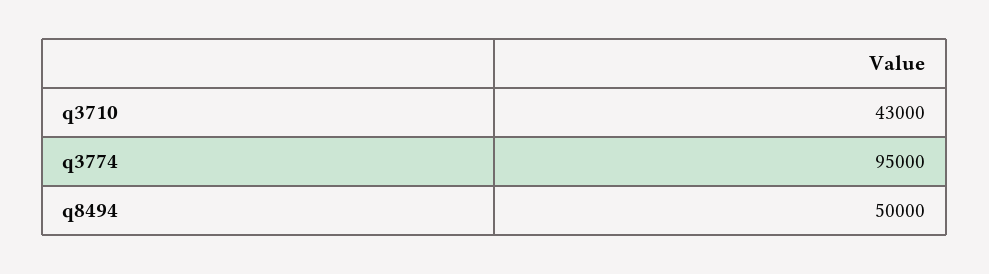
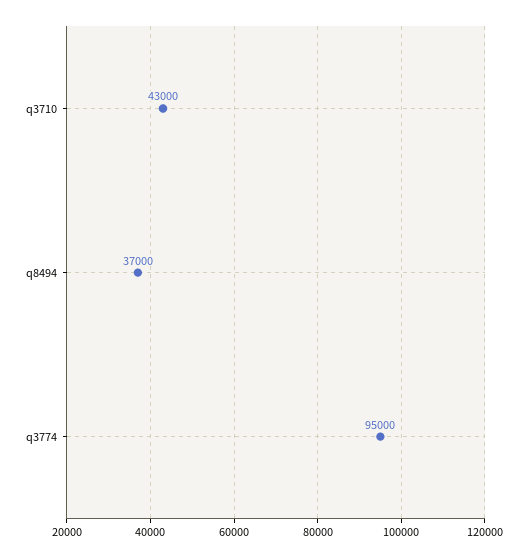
q8494: 50000 -> 37000

